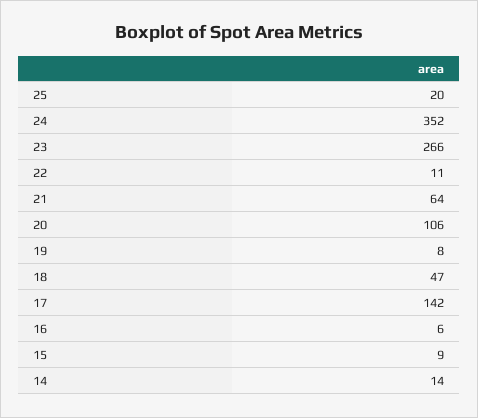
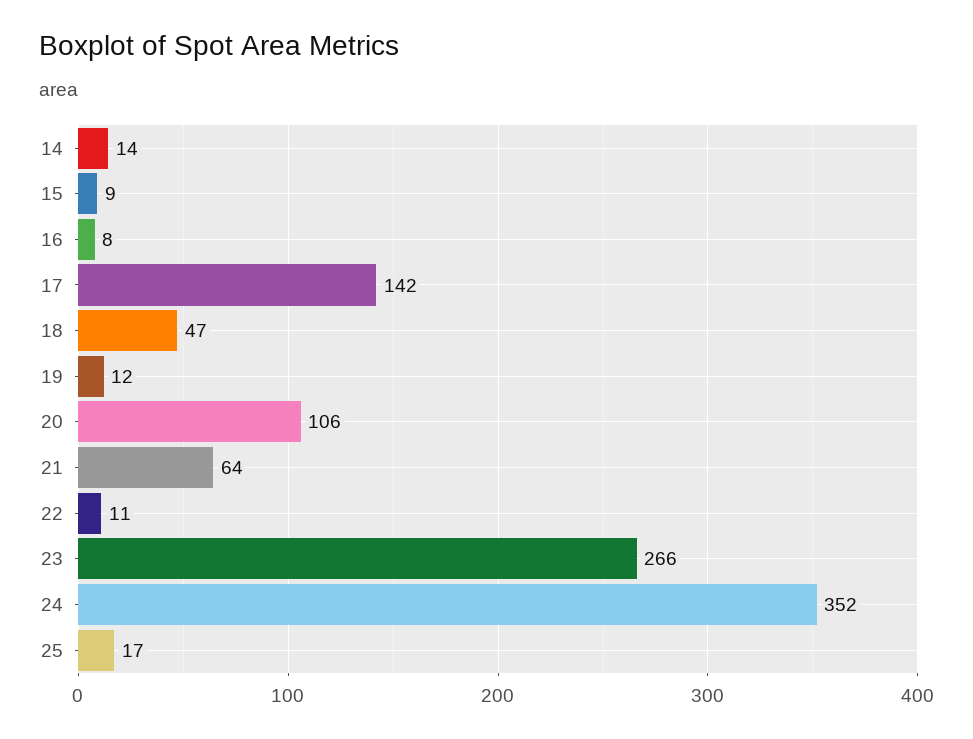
25: 20 -> 17
19: 8 -> 12
16: 6 -> 8

